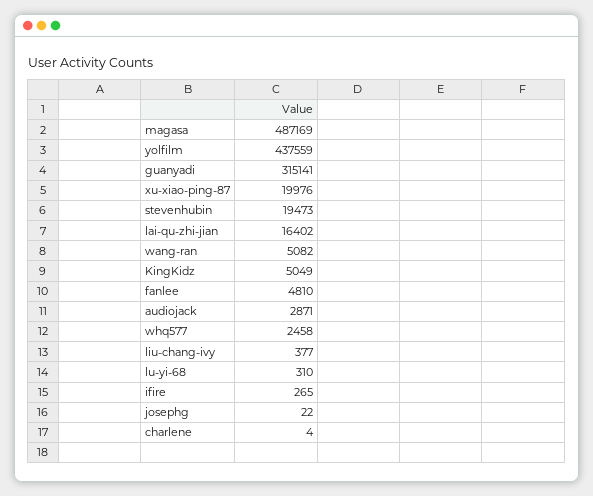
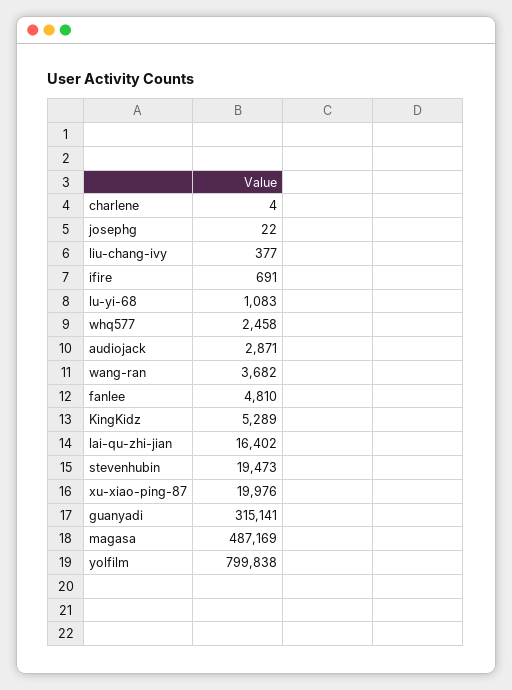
yolfilm: 437559 -> 799838
wang-ran: 5082 -> 3682
KingKidz: 5049 -> 5289
lu-yi-68: 310 -> 1083
ifire: 265 -> 691

